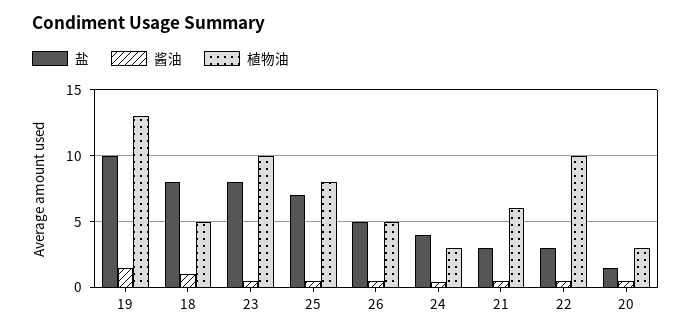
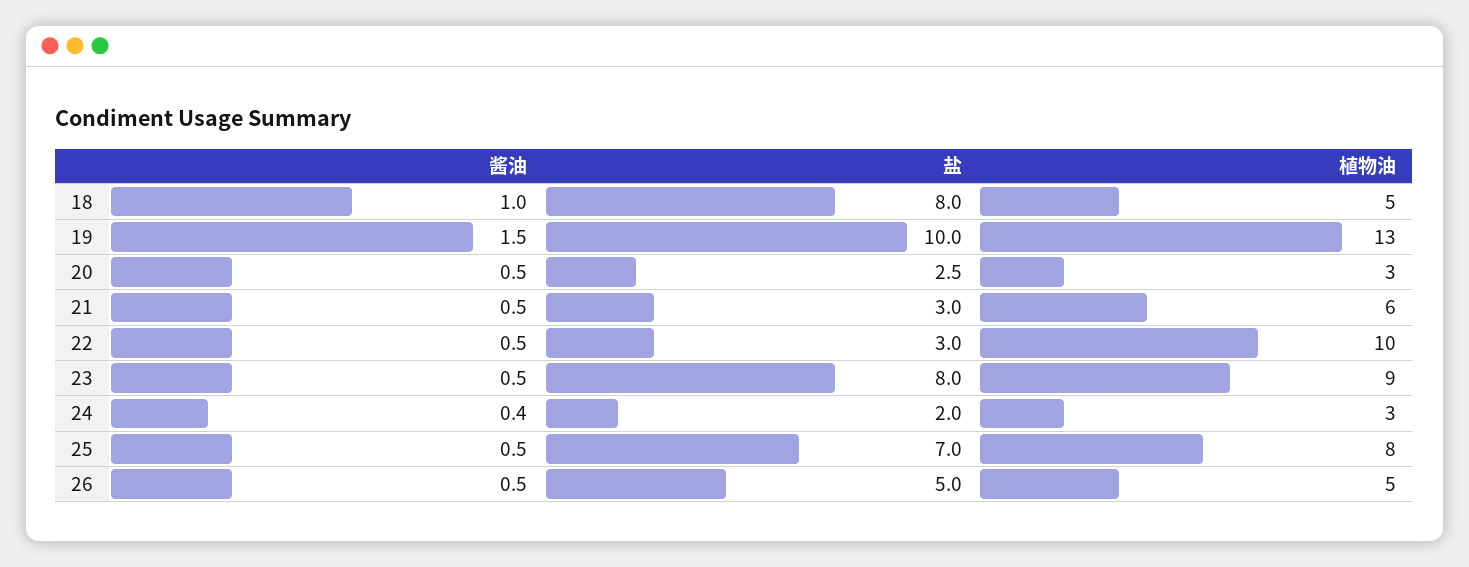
植物油, 23: 10 -> 9
盐, 24: 4 -> 2
盐, 20: 1.5 -> 2.5

